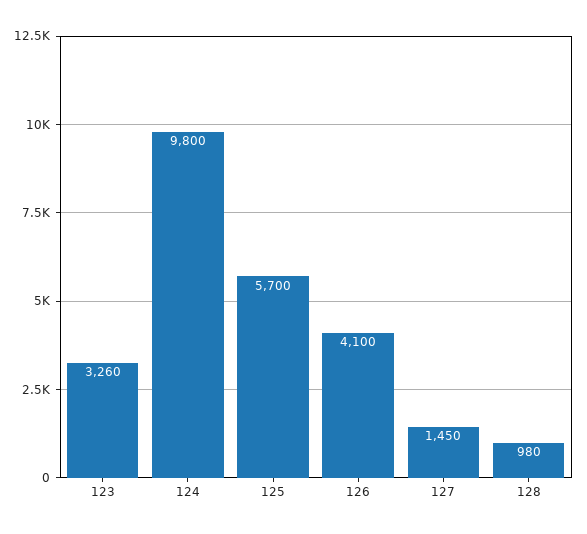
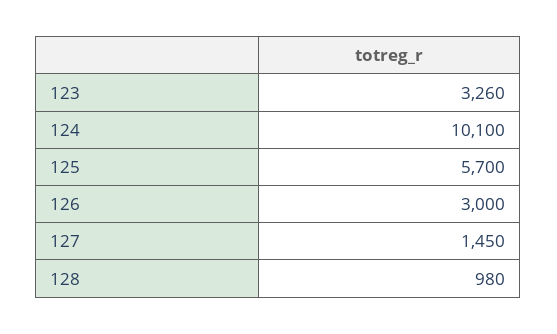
124: 9800 -> 10100
126: 4100 -> 3000

